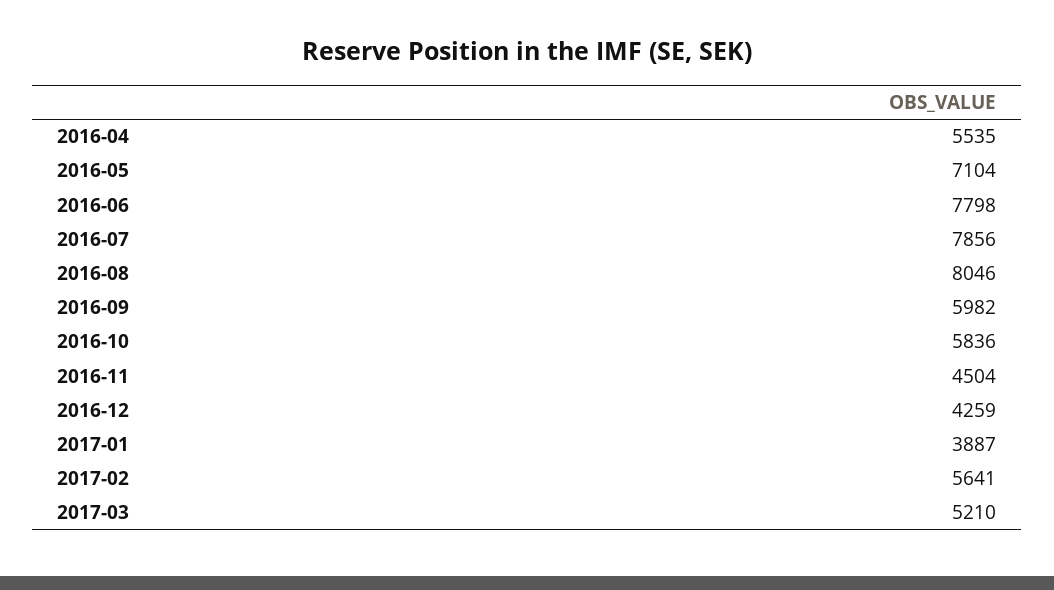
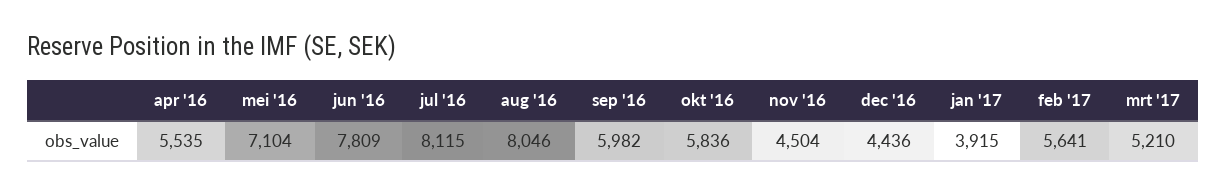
2016-06: 7798 -> 7809
2016-07: 7856 -> 8115
2016-12: 4259 -> 4436
2017-01: 3887 -> 3915

